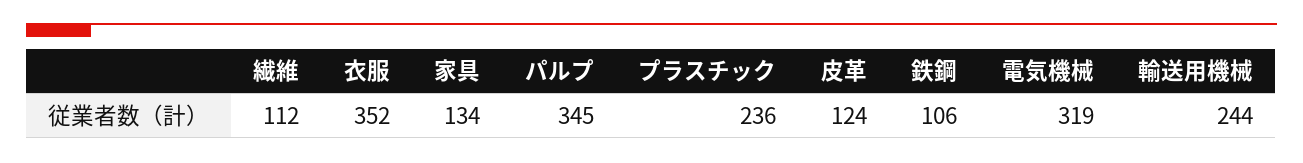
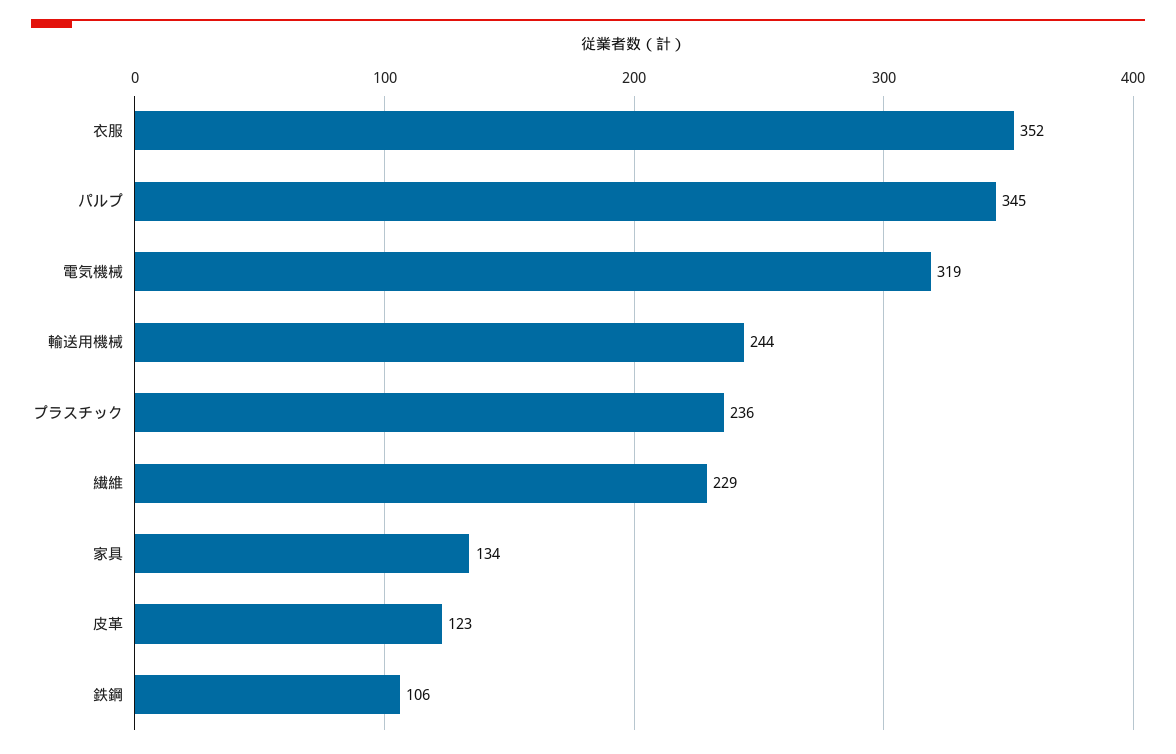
繊維: 112 -> 229
皮革: 124 -> 123

